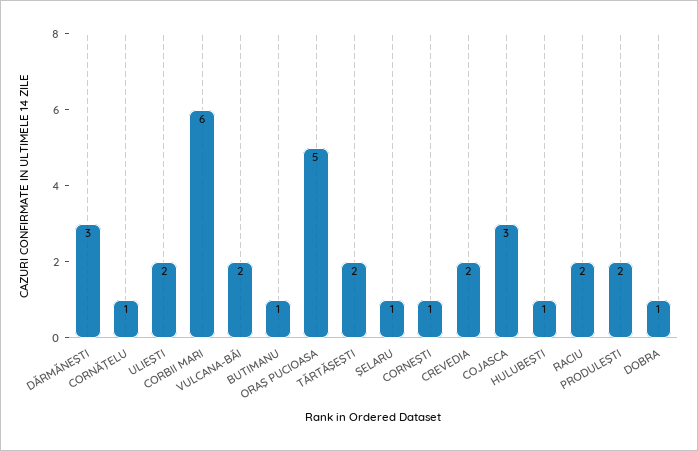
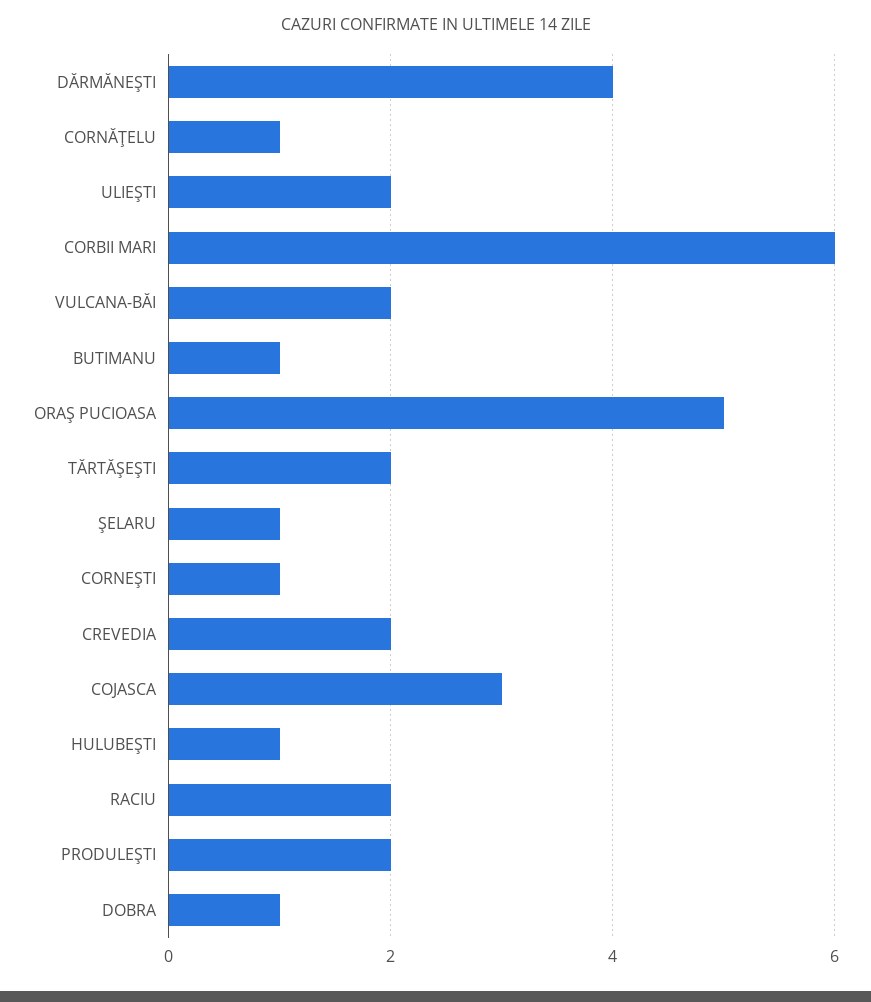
DĂRMĂNEŞTI: 3 -> 4

